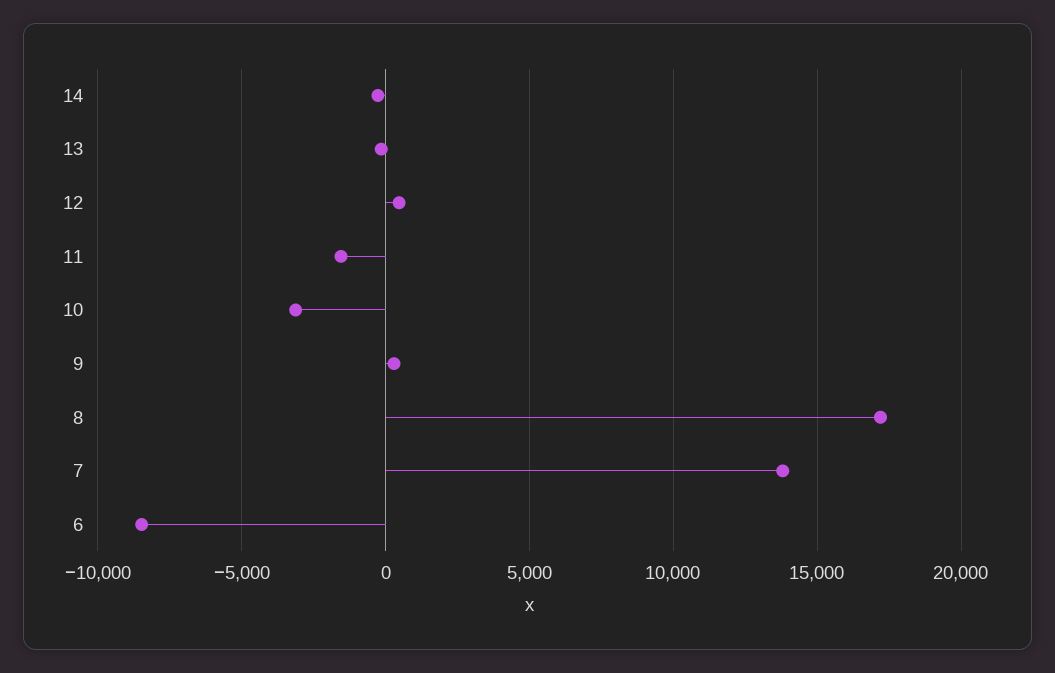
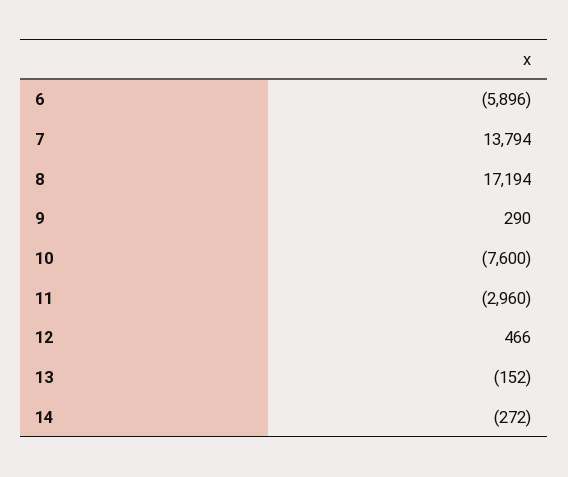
11: -1500 -> -2960
10: -3000 -> -7600
6: -8500 -> -5896

